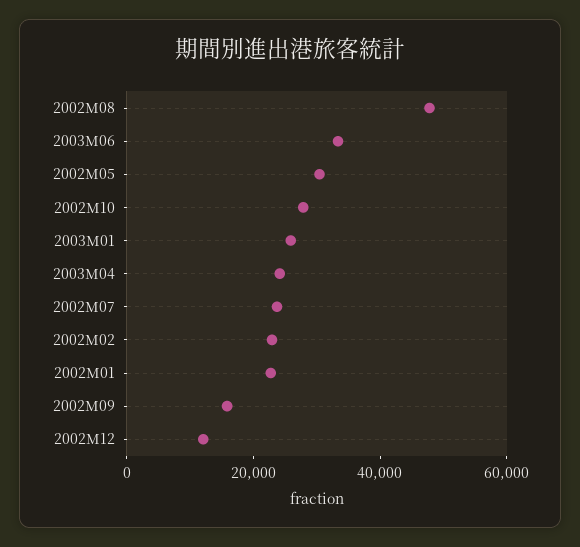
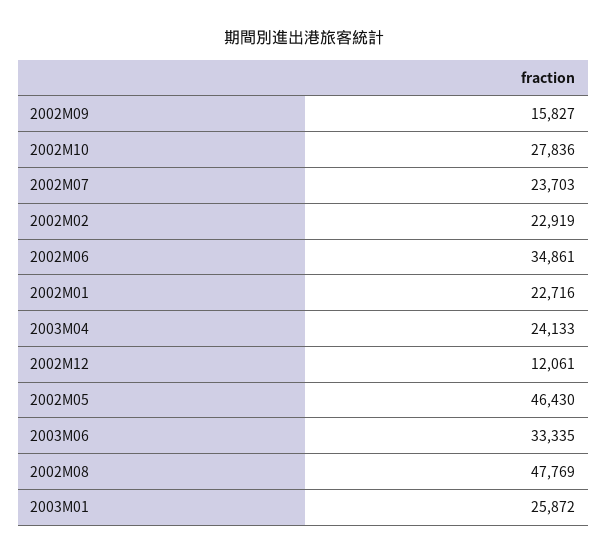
2002M05: 30000 -> 46430
2002M06: none -> 34861

